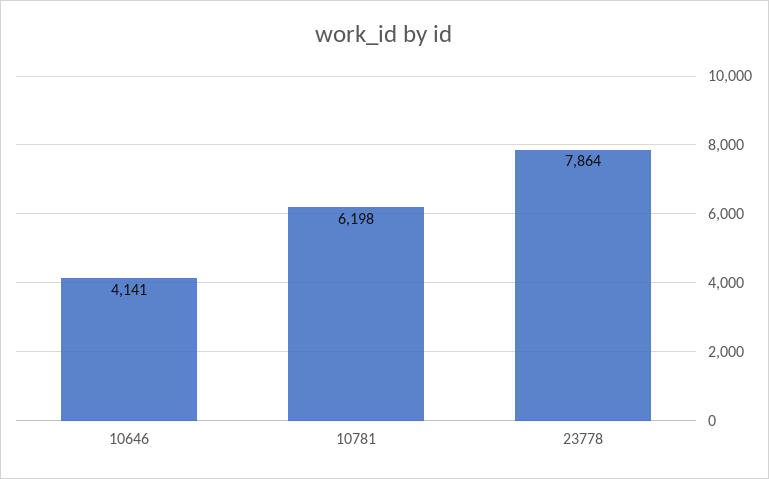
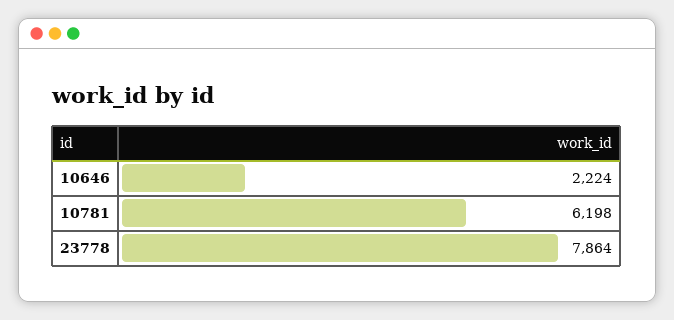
10646: 4141 -> 2224

